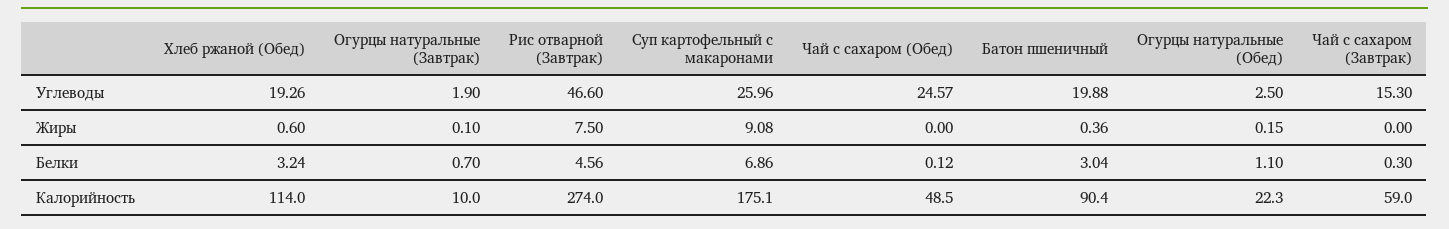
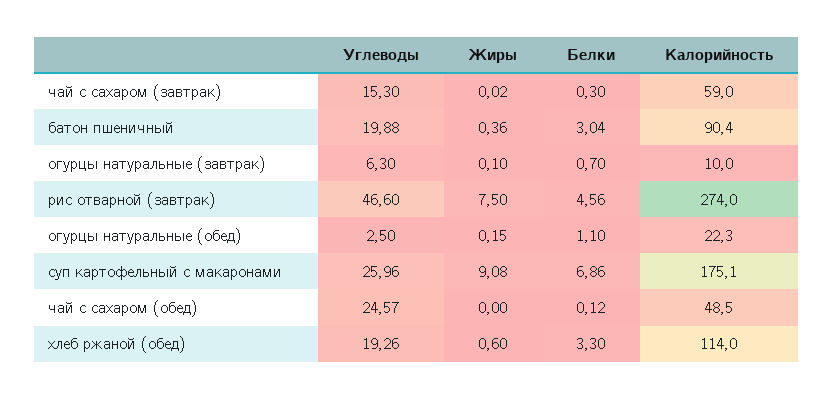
Огурцы натуральные (Завтрак), Углеводы: 1.9 -> 6.3
Чай с сахаром (Завтрак), Жиры: 0 -> 0.02
Хлеб ржаной (Обед), Белки: 3.24 -> 3.3

